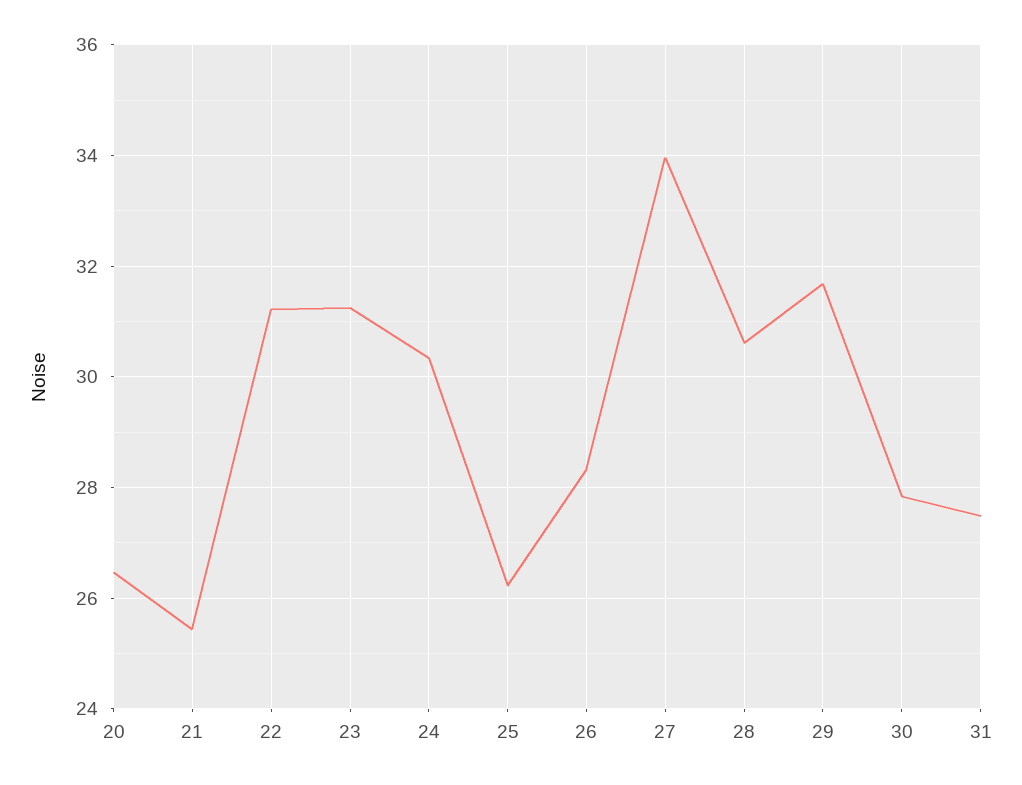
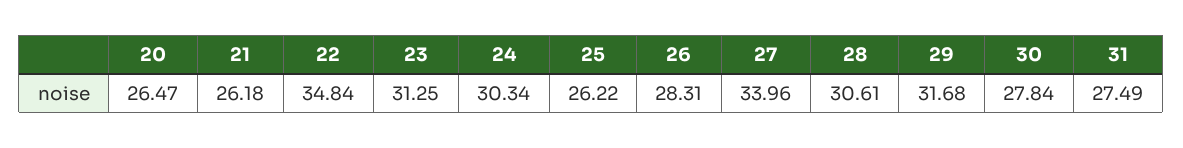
21: 25.4 -> 26.18
22: 31.2 -> 34.84

